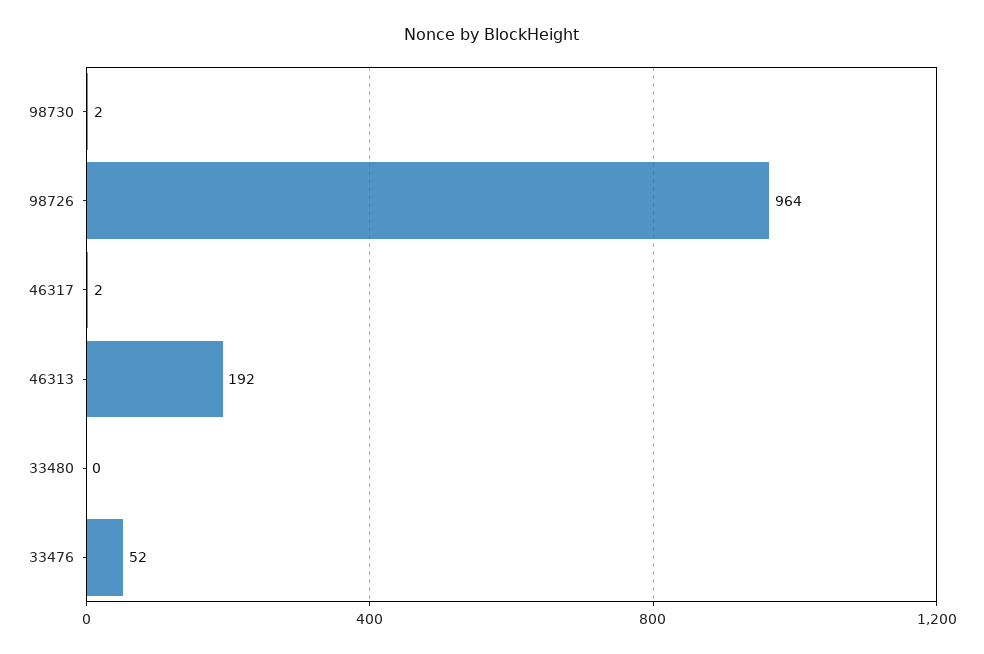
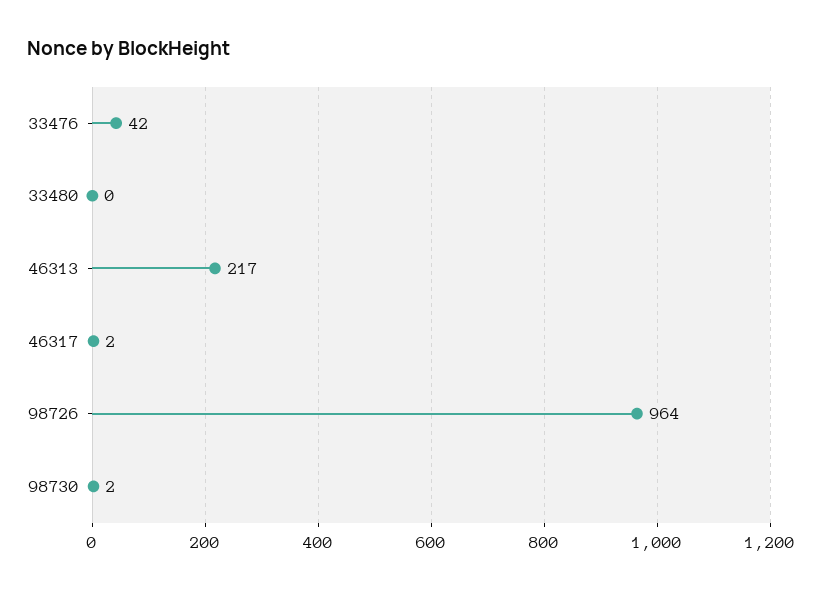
46313: 192 -> 217
33476: 52 -> 42

